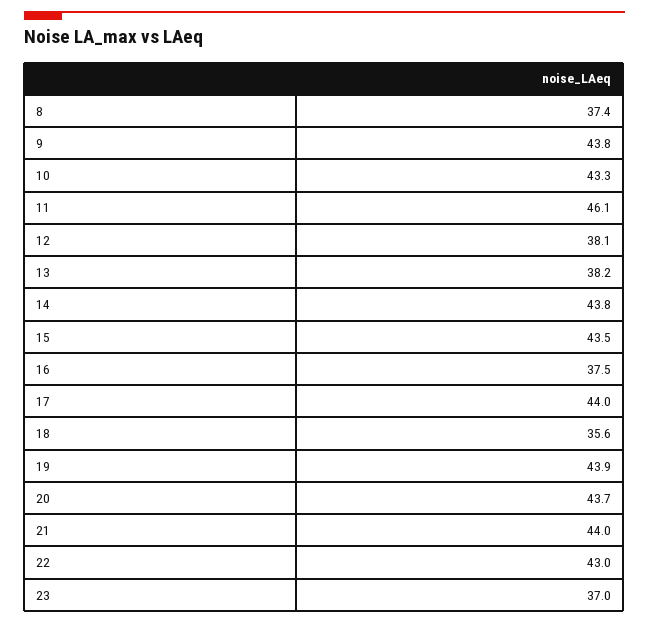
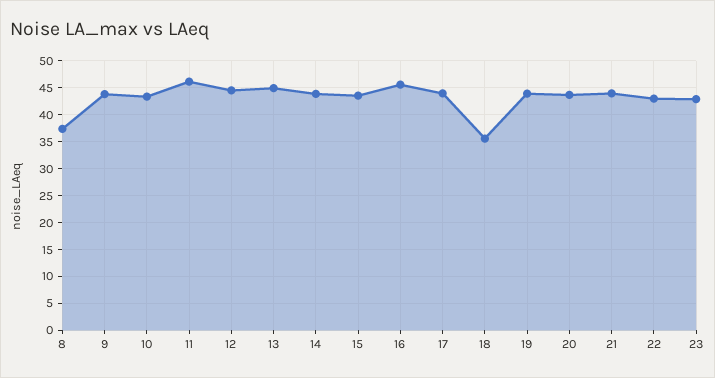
12: 38.1 -> 45
13: 38.2 -> 45
16: 37.5 -> 45
23: 37 -> 42.5

